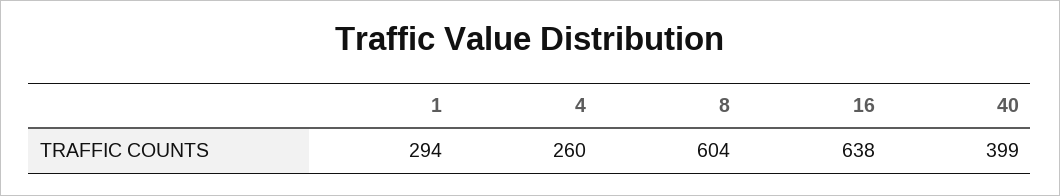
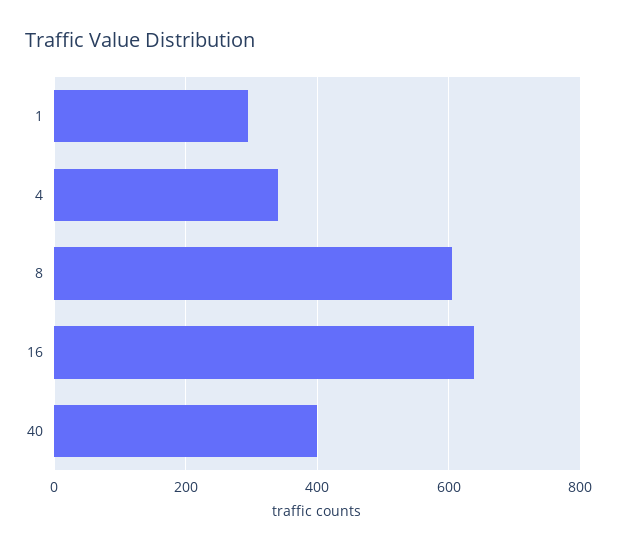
4: 260 -> 340

